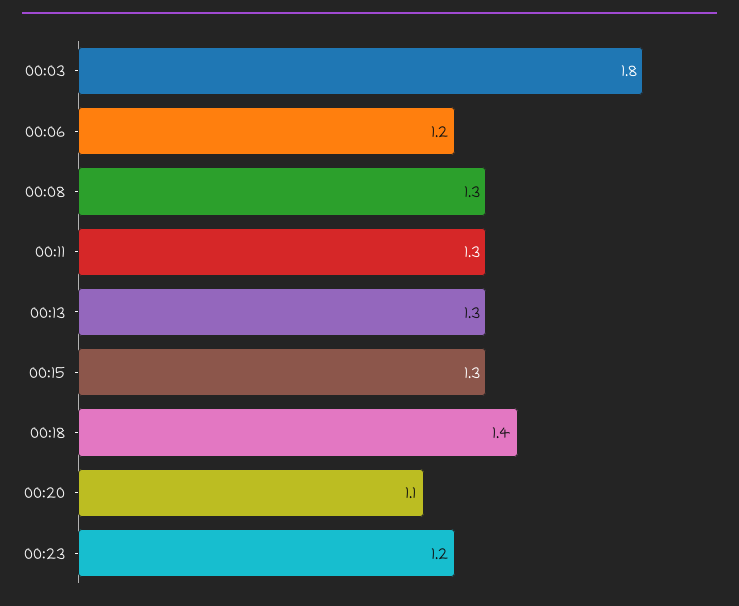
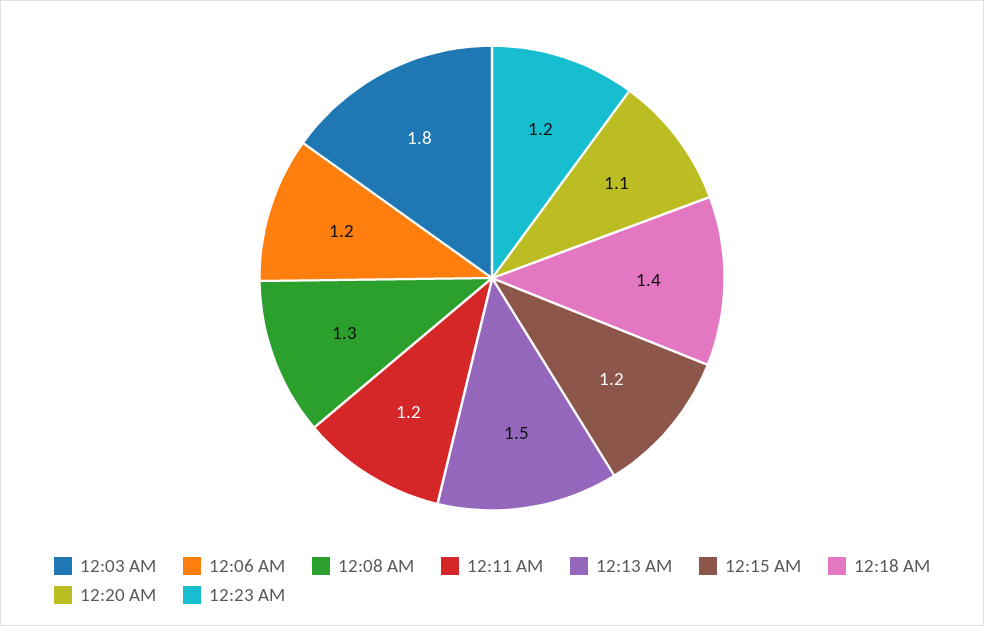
00:11: 1.3 -> 1.2
00:13: 1.3 -> 1.5
00:15: 1.3 -> 1.2

